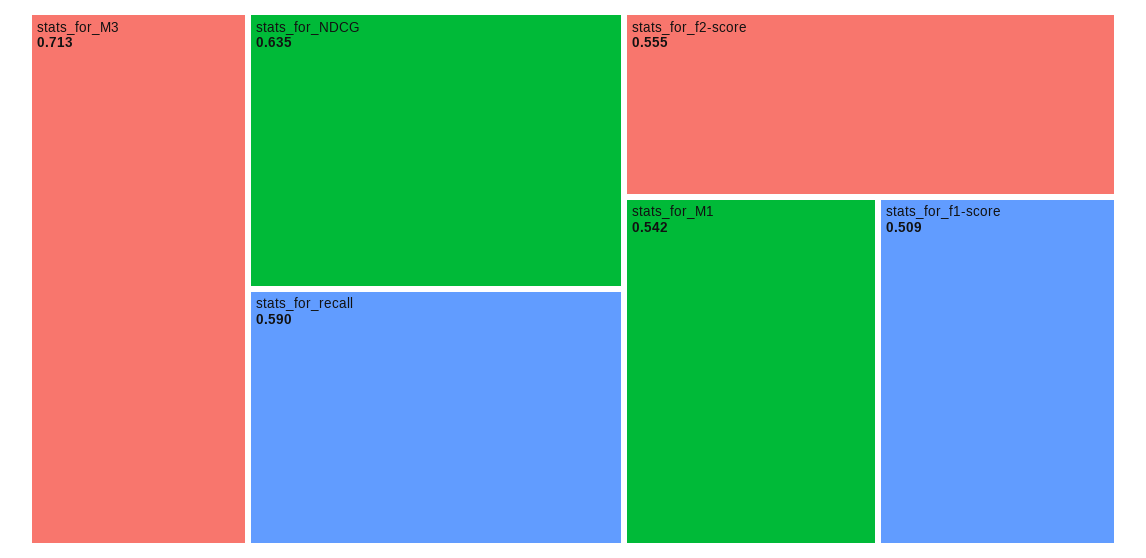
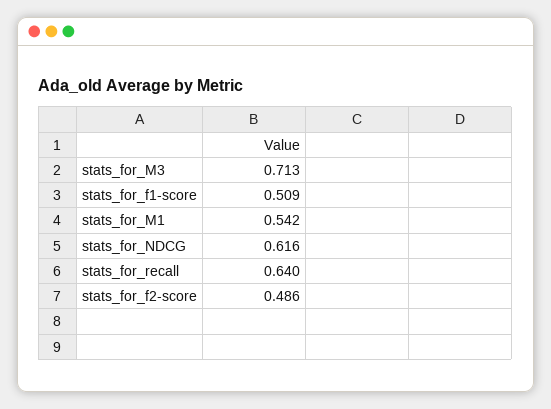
stats_for_NDCG: 0.635 -> 0.616
stats_for_recall: 0.59 -> 0.64
stats_for_f2-score: 0.555 -> 0.486

